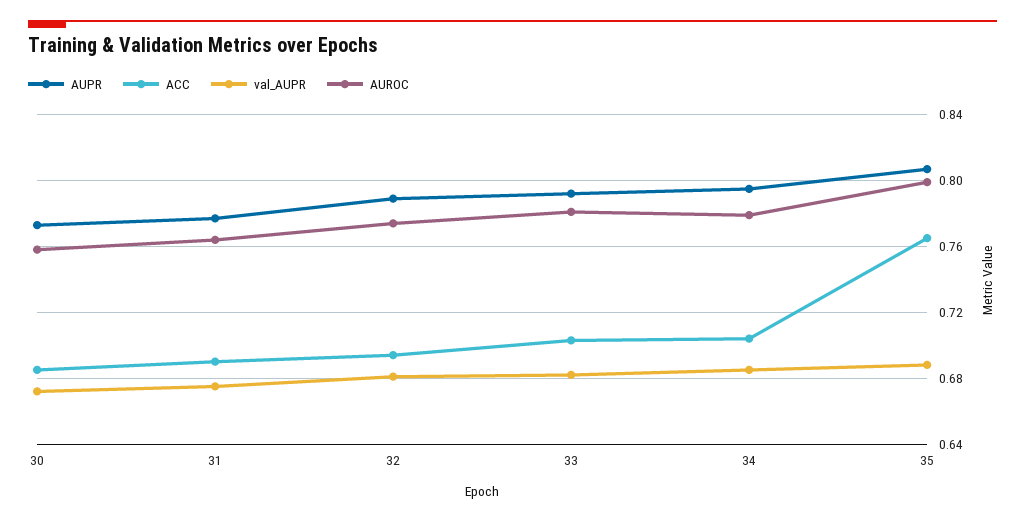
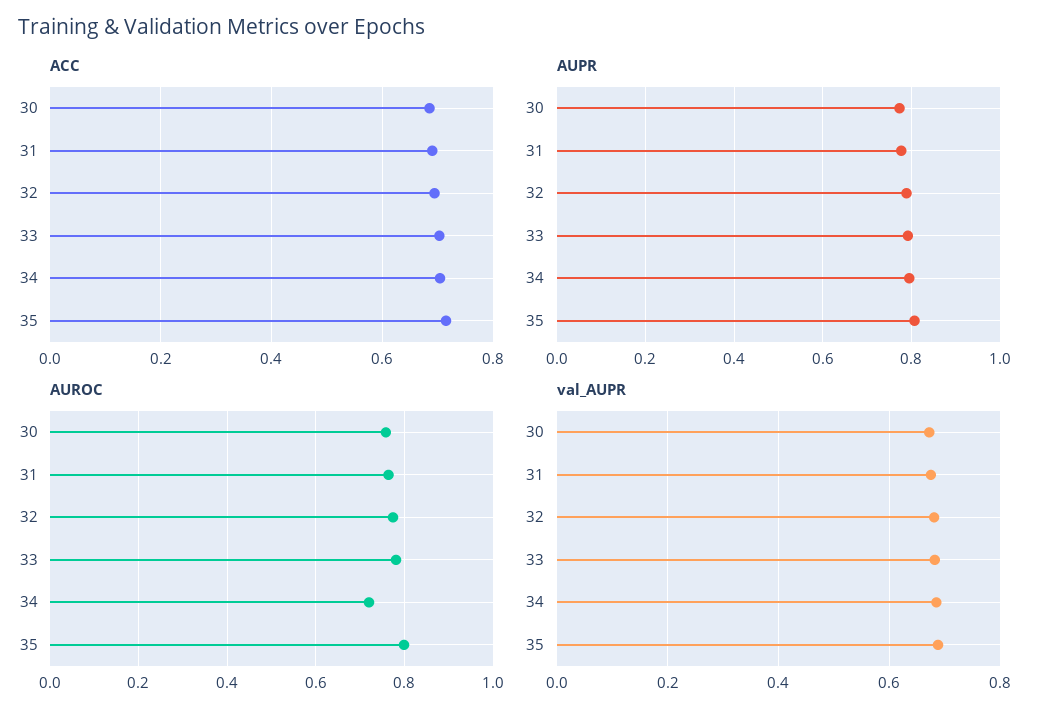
AUROC, 34: 0.78 -> 0.72
ACC, 35: 0.765 -> 0.72

